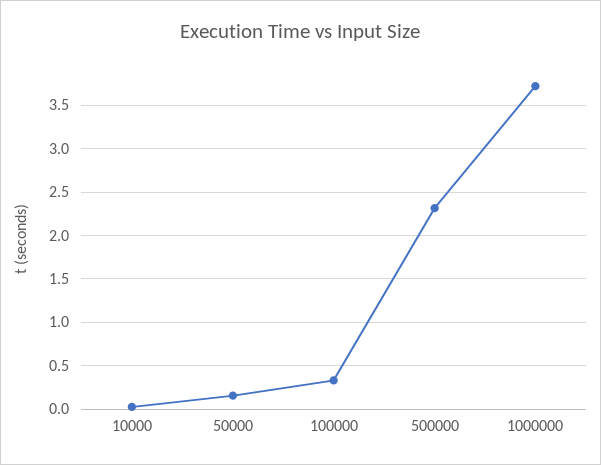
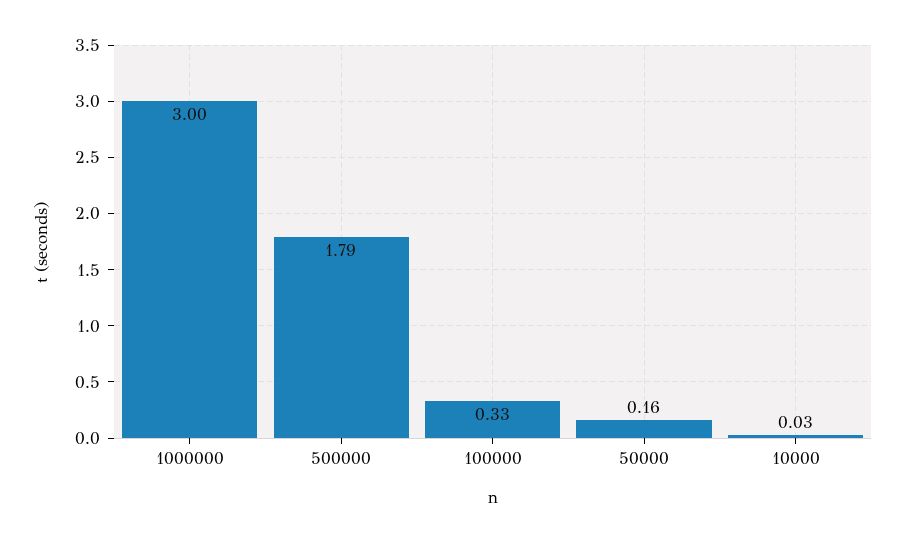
500000: 2.3 -> 1.79
1000000: 3.7 -> 3

